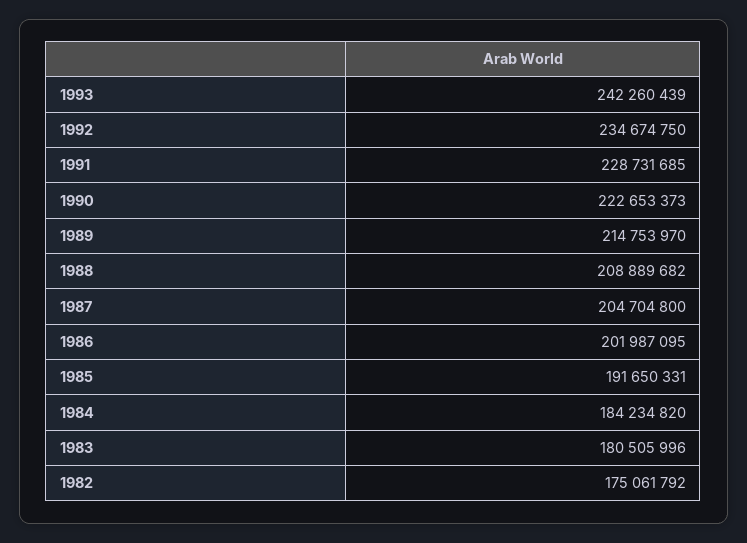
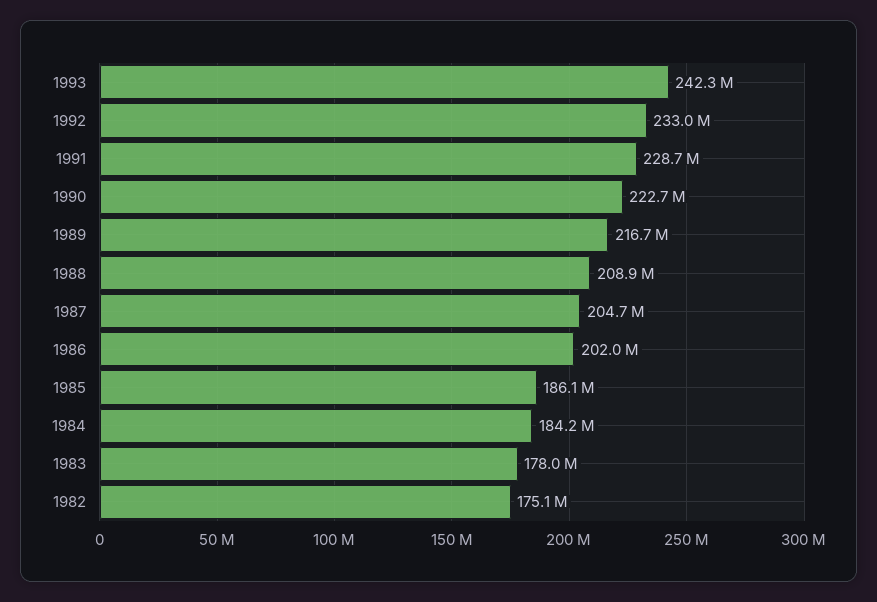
1992: 234674750 -> 233000000
1989: 214753970 -> 216700000
1985: 191650331 -> 186100000
1983: 180505996 -> 178000000

